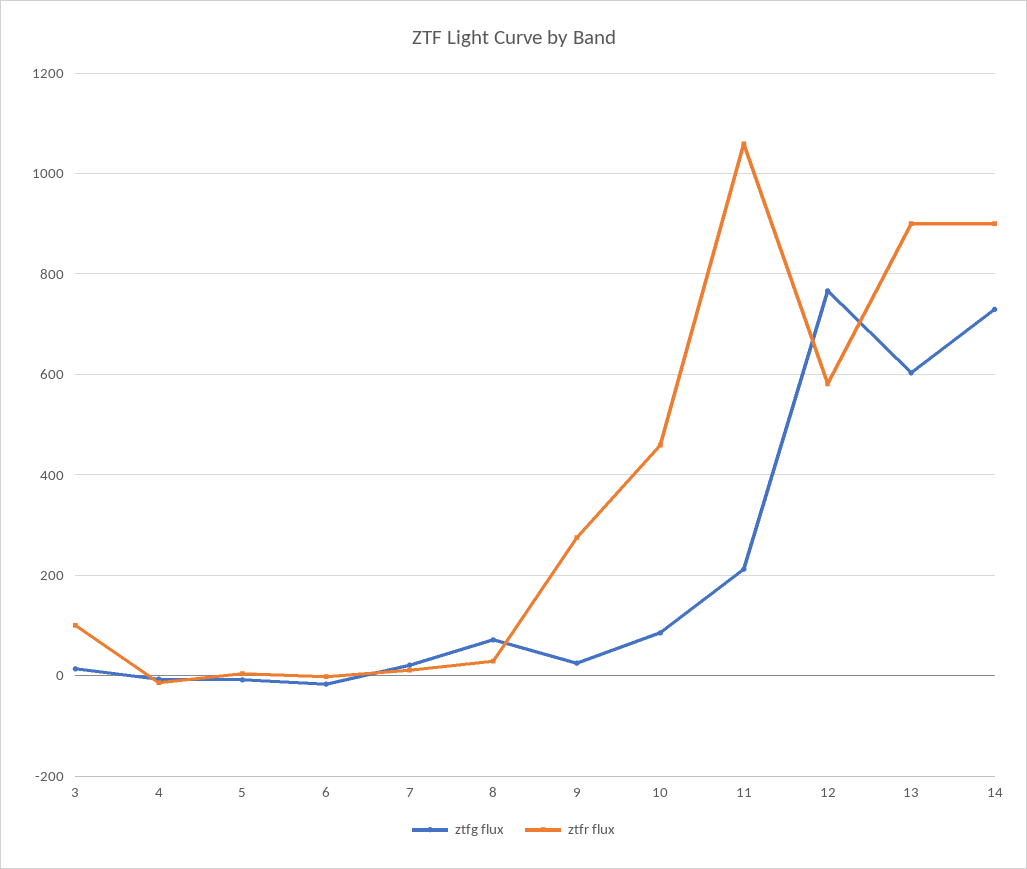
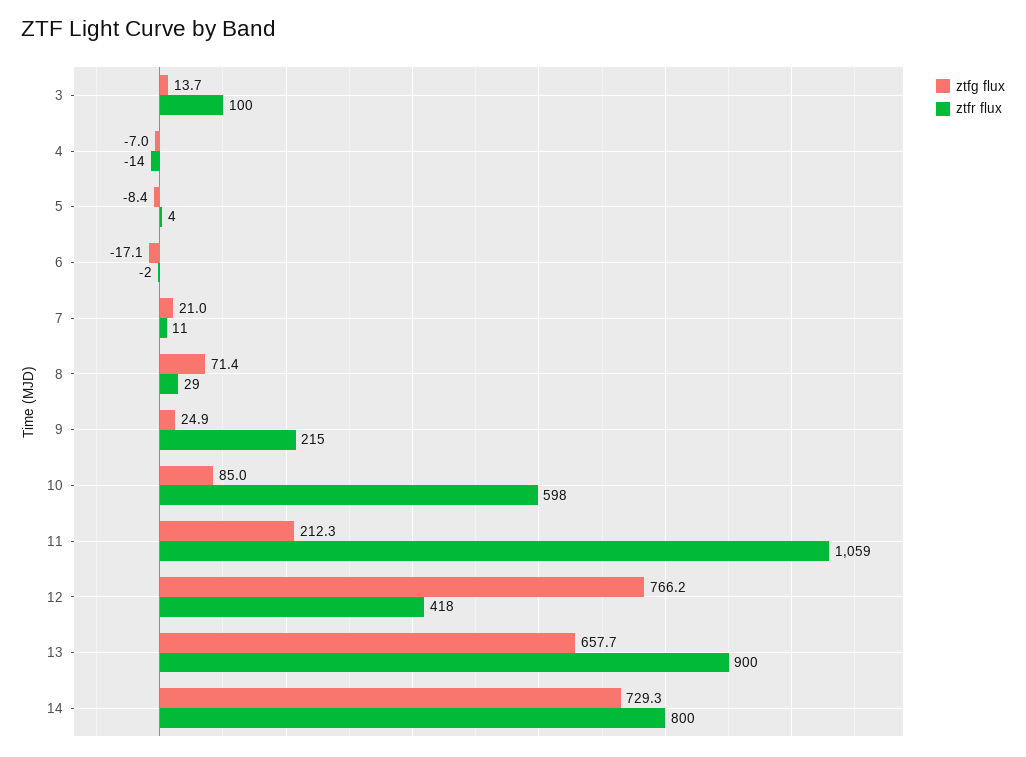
ztfr flux, 9: 280 -> 215
ztfr flux, 10: 460 -> 598
ztfr flux, 12: 580 -> 418
ztfg flux, 13: 600 -> 657.7
ztfr flux, 14: 900 -> 800

